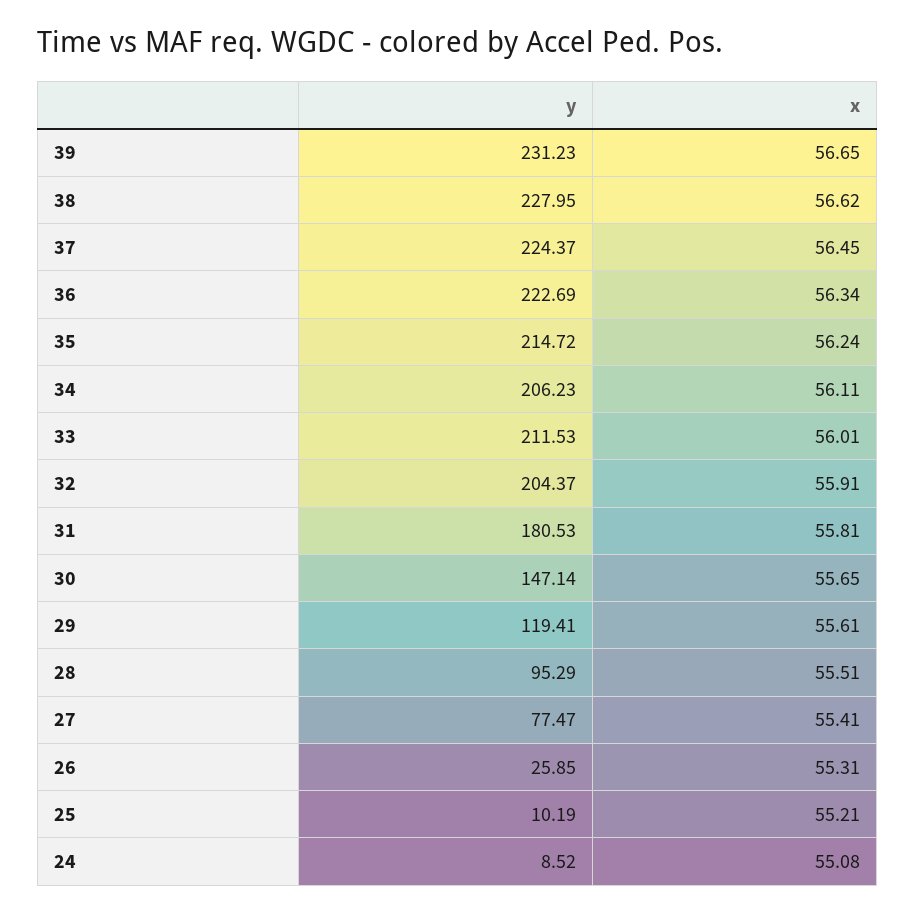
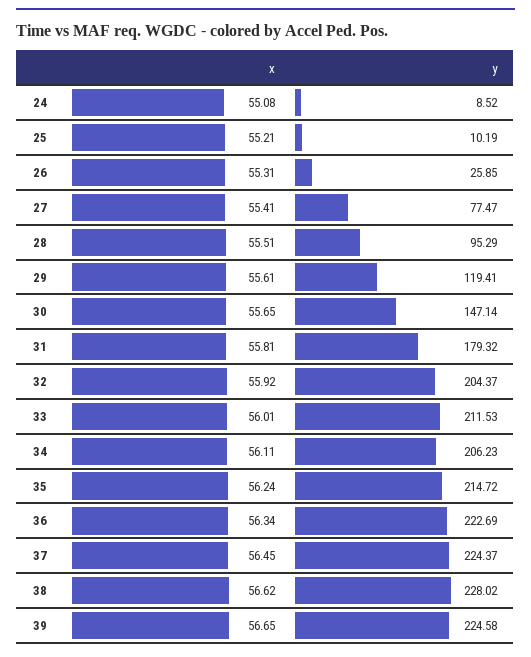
y, 39: 231.23 -> 224.58
y, 38: 227.95 -> 228.02
x, 32: 55.91 -> 55.92
y, 31: 180.53 -> 179.32

